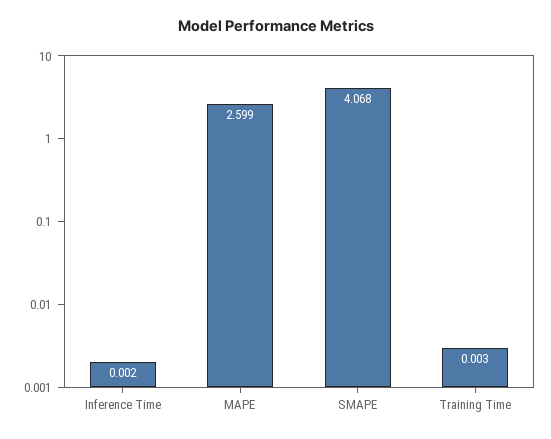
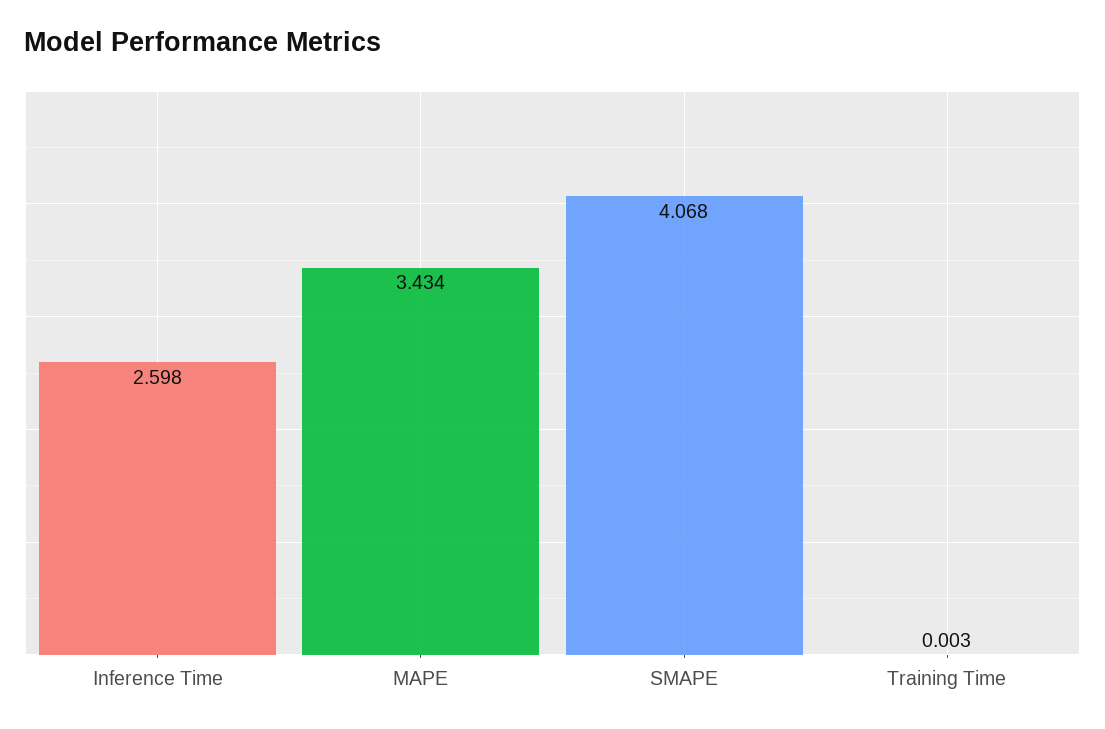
Inference Time: 0.002 -> 2.598
MAPE: 2.599 -> 3.434

